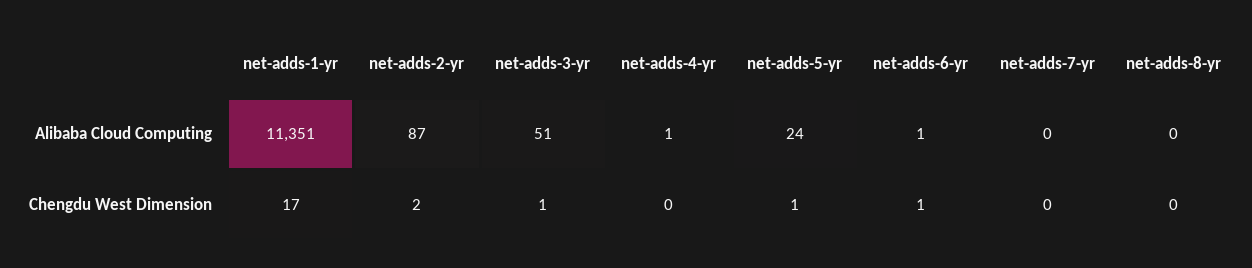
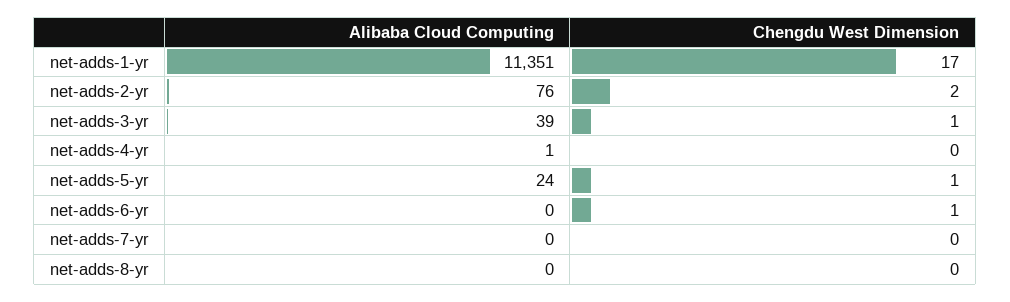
net-adds-2-yr, Alibaba Cloud Computing: 87 -> 76
net-adds-3-yr, Alibaba Cloud Computing: 51 -> 39
net-adds-6-yr, Alibaba Cloud Computing: 1 -> 0

